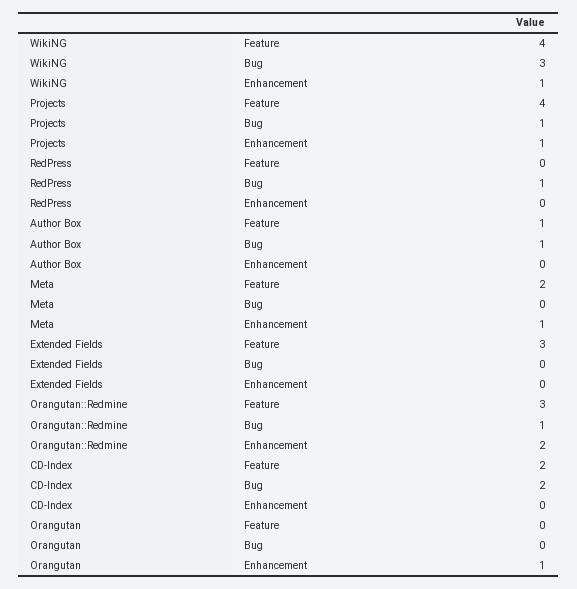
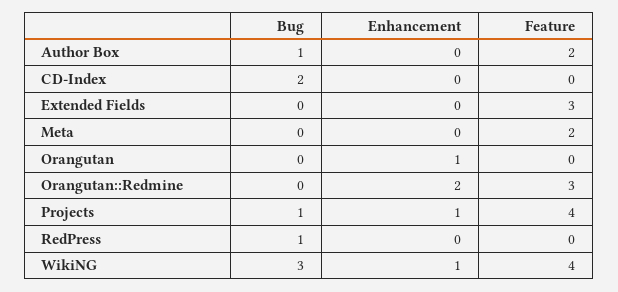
Author Box, Feature: 1 -> 2
Meta, Enhancement: 1 -> 0
Orangutan::Redmine, Bug: 1 -> 0
CD-Index, Feature: 2 -> 0

